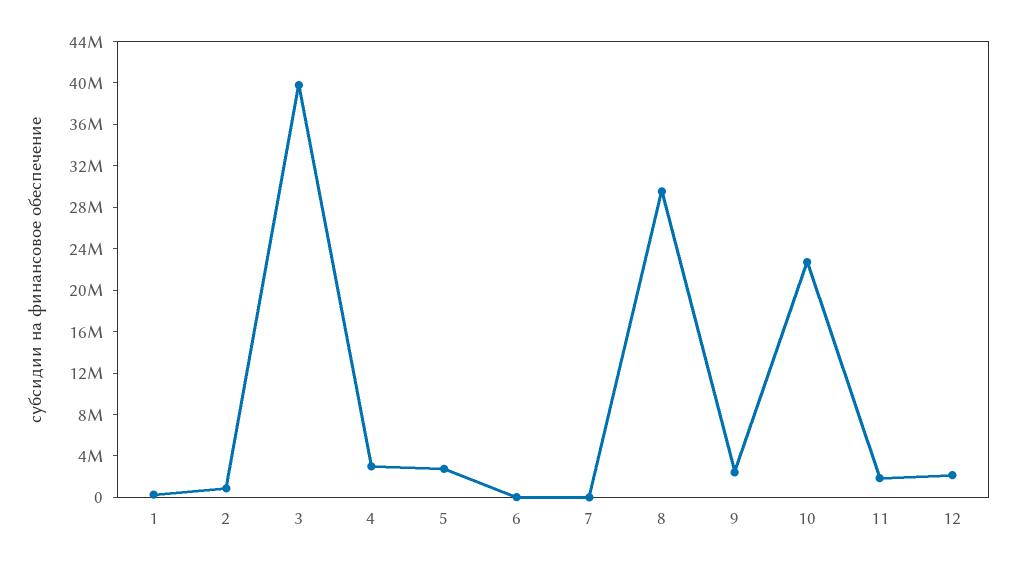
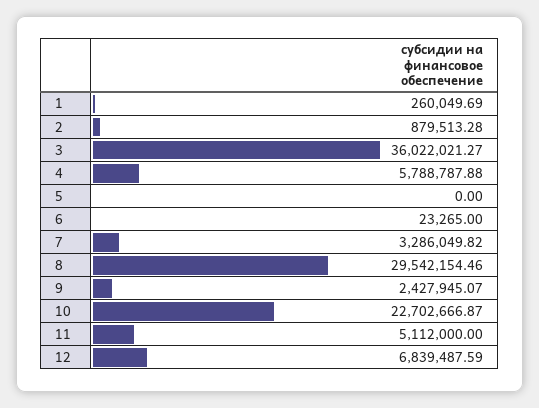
3: 40000000 -> 36022021.27
4: 3000000 -> 5788787.88
5: 3000000 -> 0
7: 0 -> 3286049.82
11: 2000000 -> 5112000
12: 2000000 -> 6839487.59

